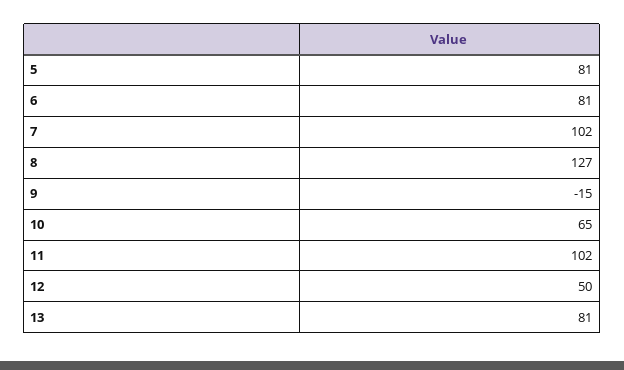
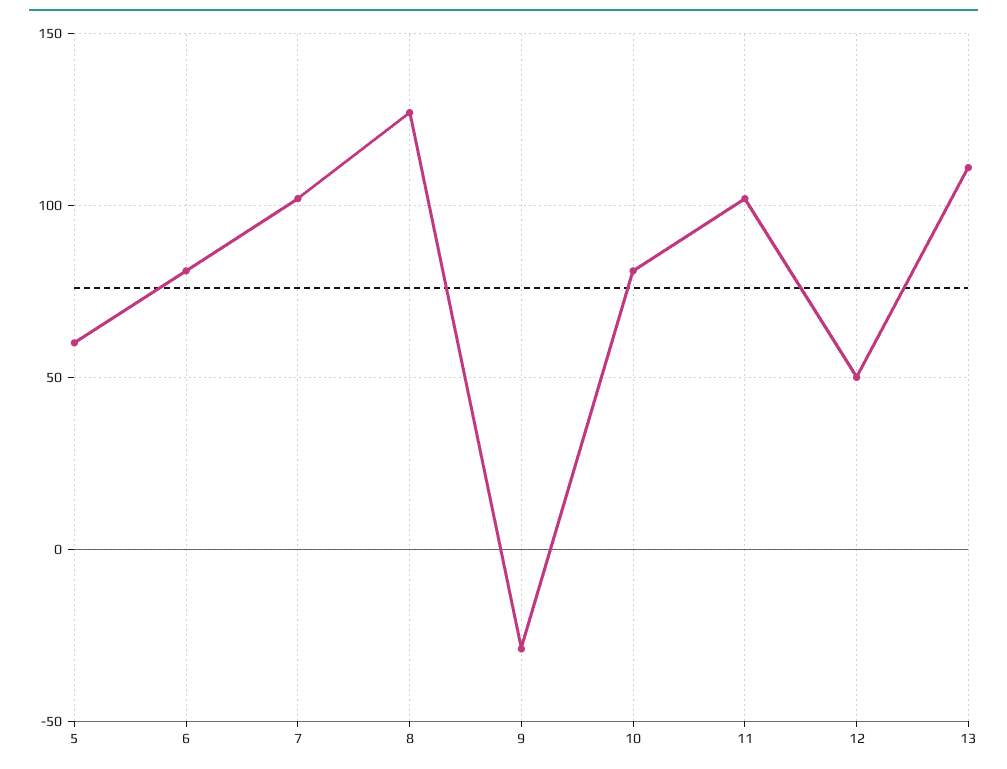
5: 81 -> 60
9: -15 -> -30
10: 65 -> 80
13: 81 -> 110

